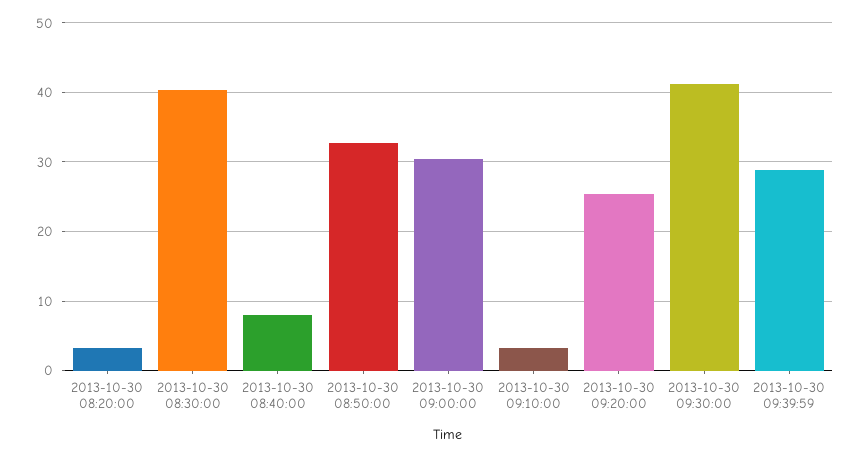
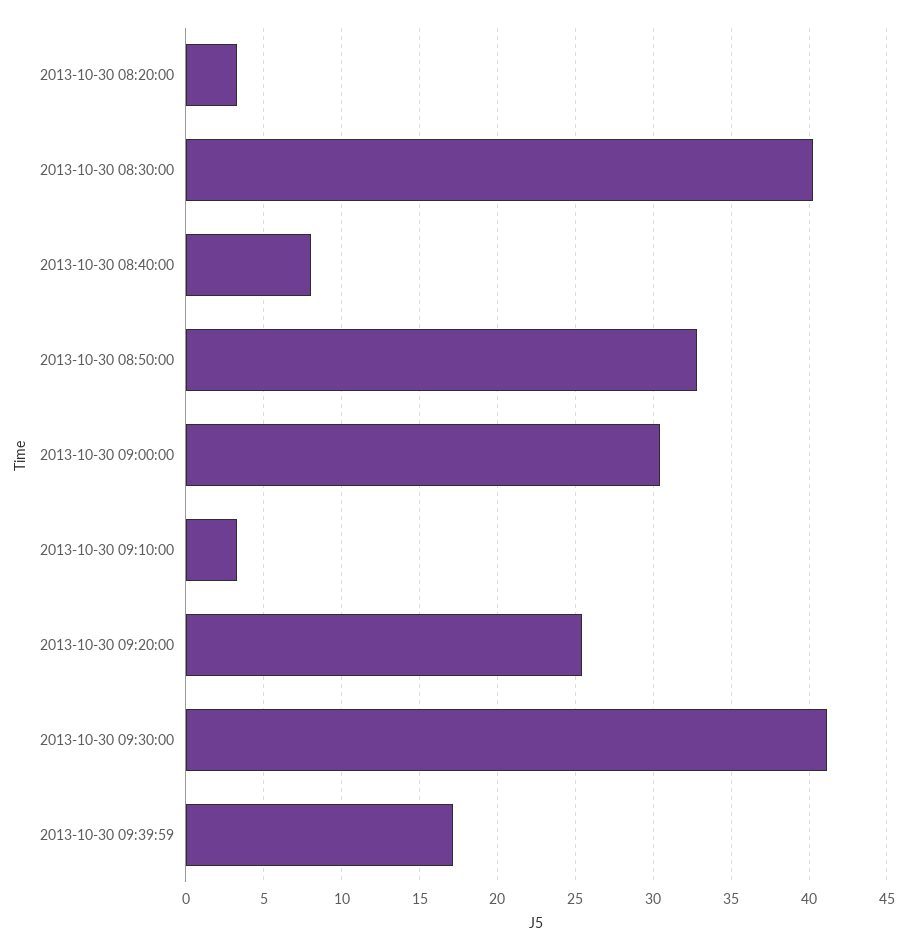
2013-10-30 09:39:59: 29 -> 17

